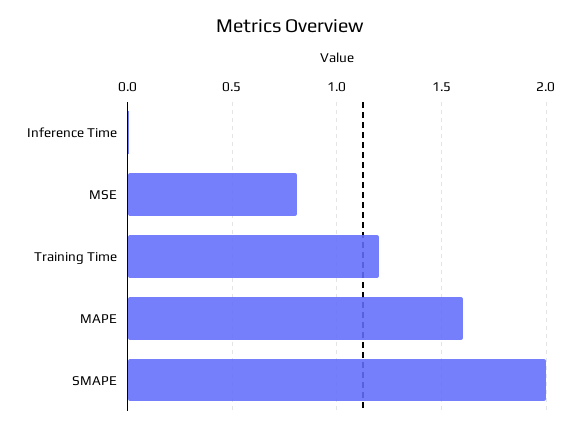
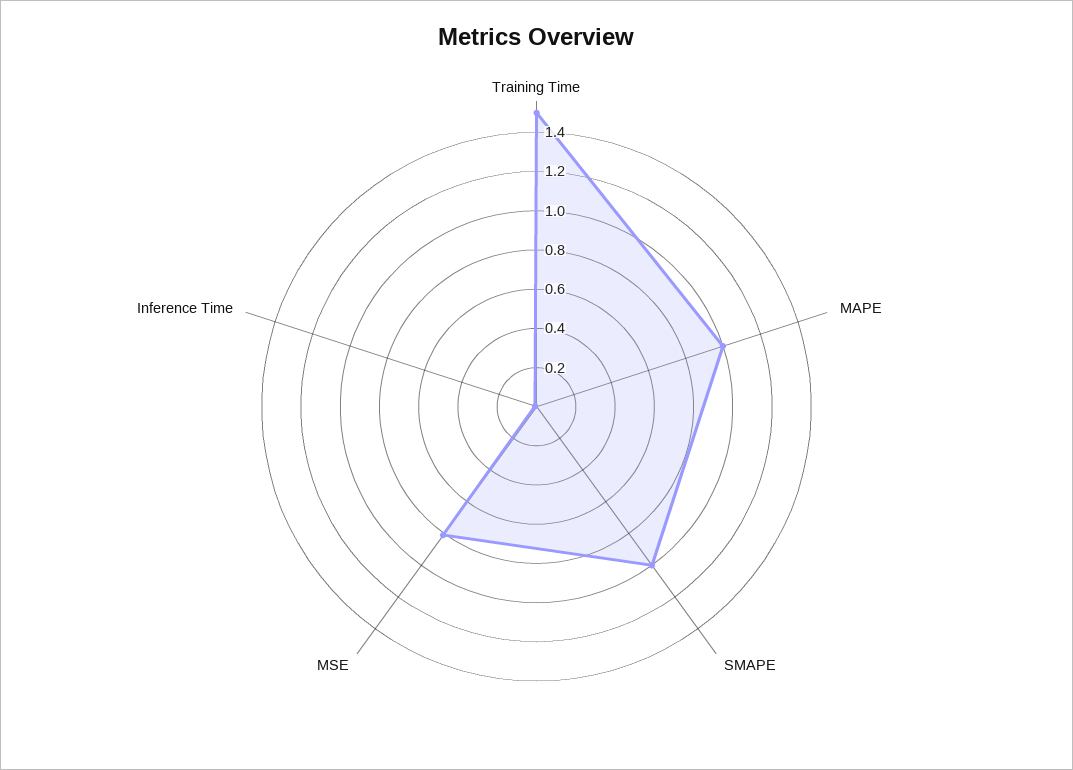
Training Time: 1.2 -> 1.5
MAPE: 1.6 -> 1
SMAPE: 2 -> 1

